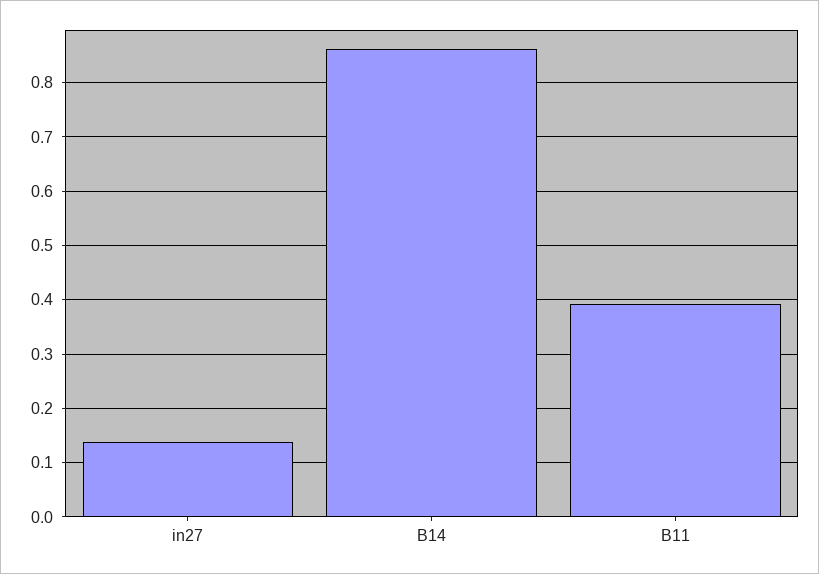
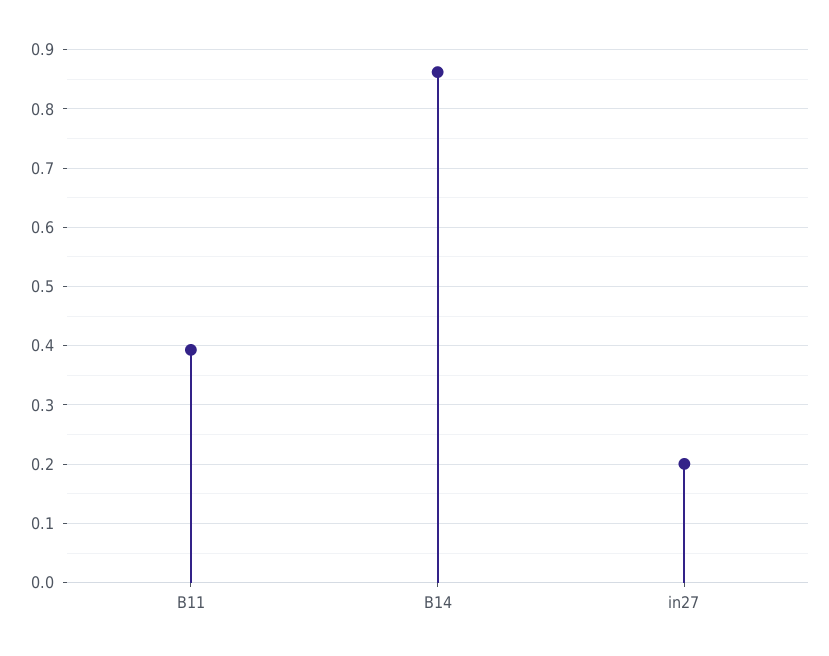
in27: 0.14 -> 0.2

